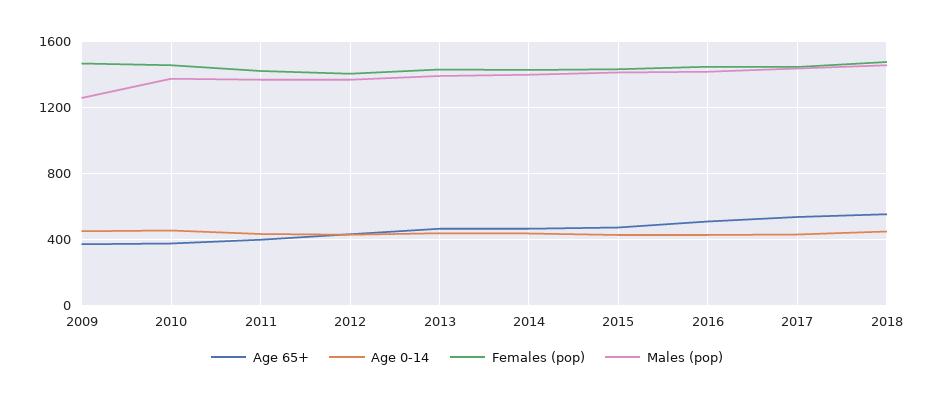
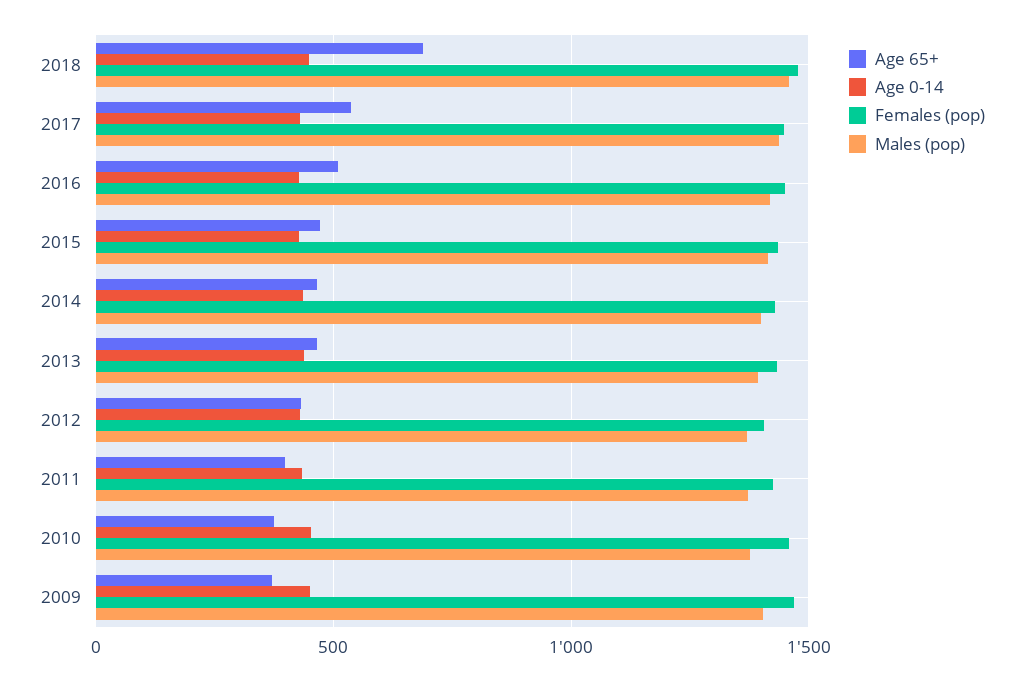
Males (pop), 2009: 1250 -> 1400
Age 65+, 2018: 550 -> 700

